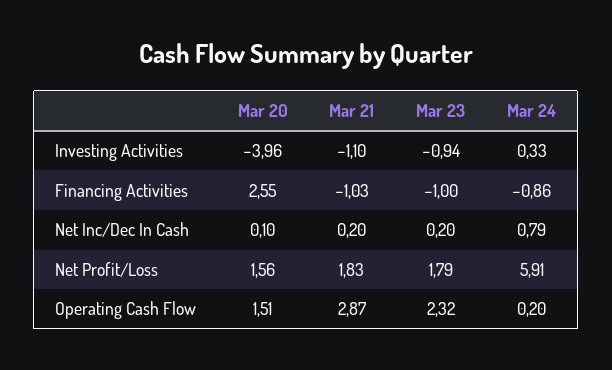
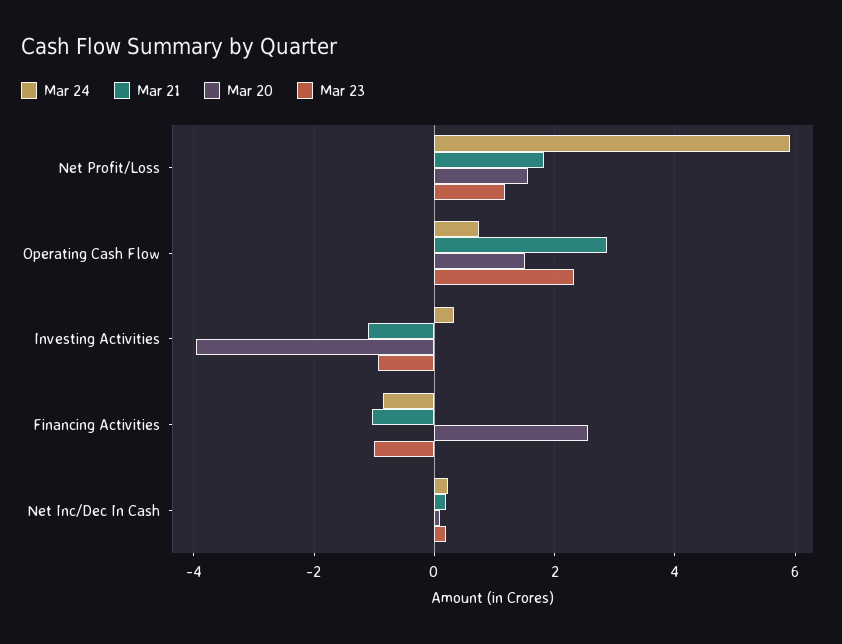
Mar 24, Net Inc/Dec In Cash: 0.79 -> 0.2
Mar 23, Net Profit/Loss: 1.79 -> 1.2
Mar 24, Operating Cash Flow: 0.2 -> 0.8

